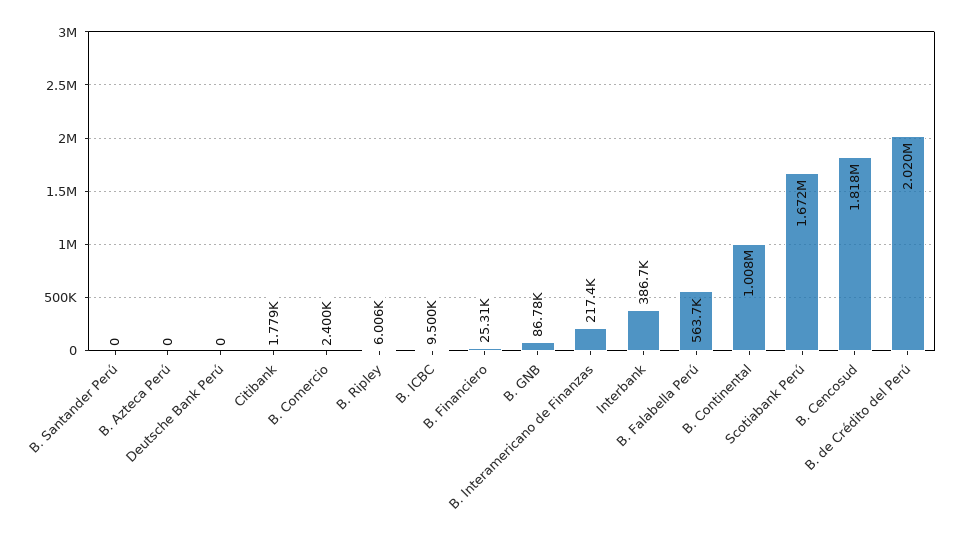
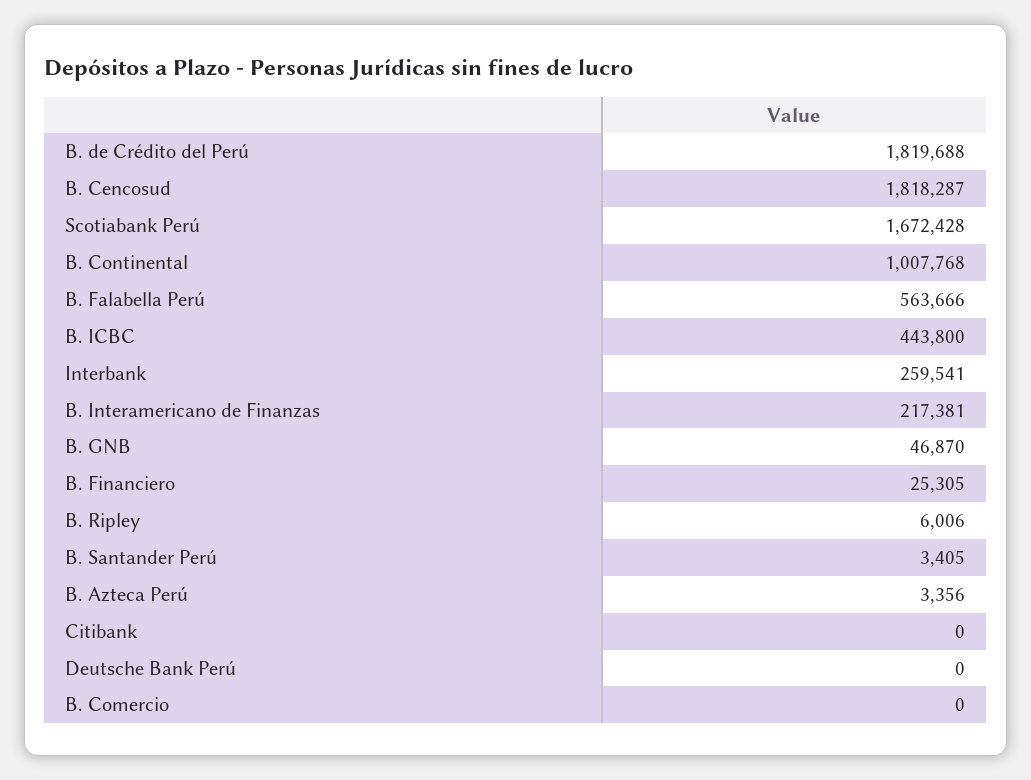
B. Santander Perú: 0 -> 3405
B. Azteca Perú: 0 -> 3356
Citibank: 1779 -> 0
B. Comercio: 2400 -> 0
B. ICBC: 9500 -> 443800
B. GNB: 86780 -> 46870
Interbank: 386700 -> 259541
B. de Crédito del Perú: 2020000 -> 1819688

